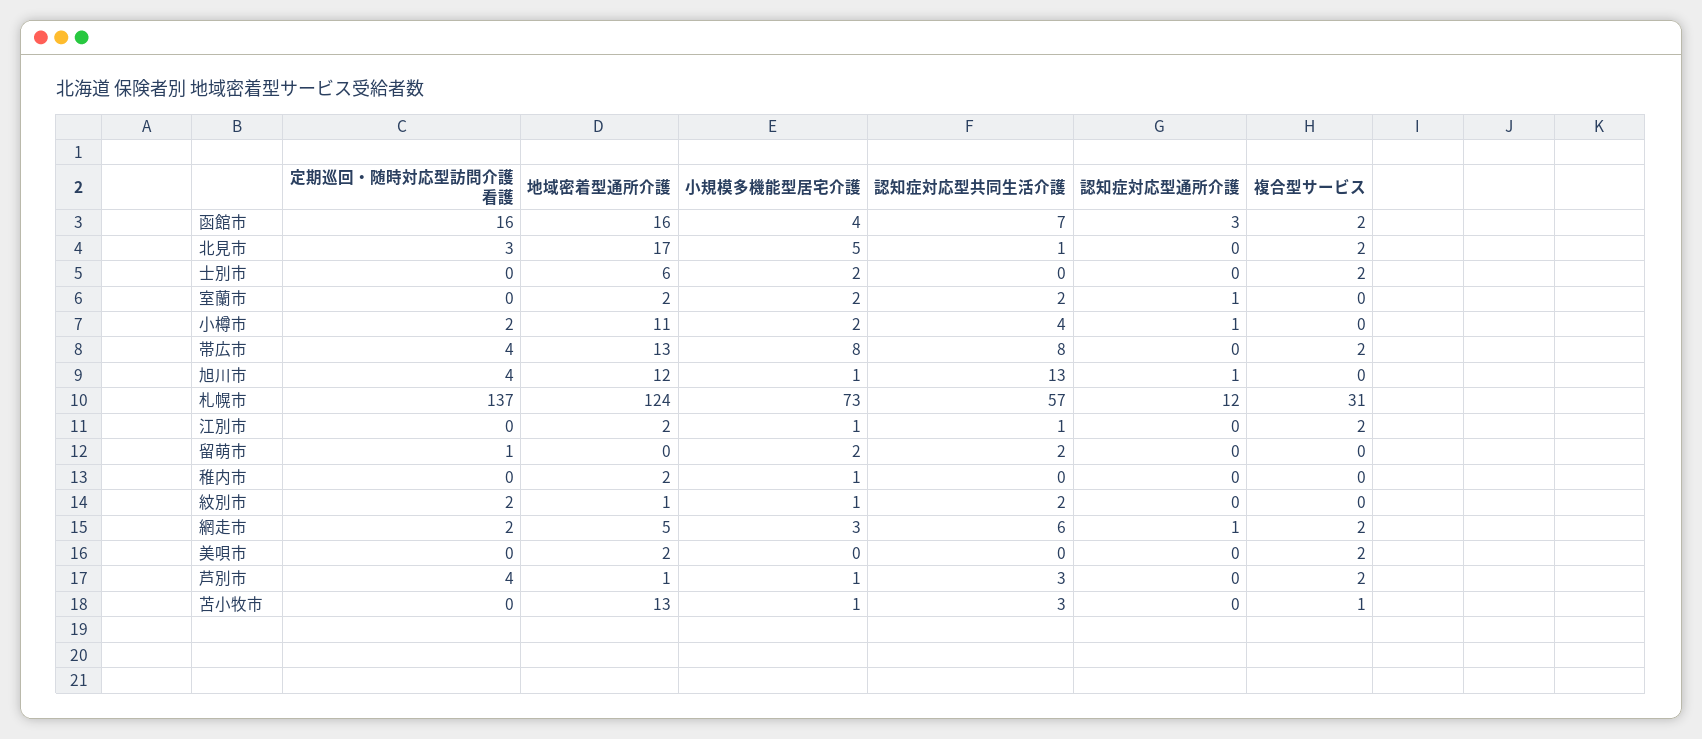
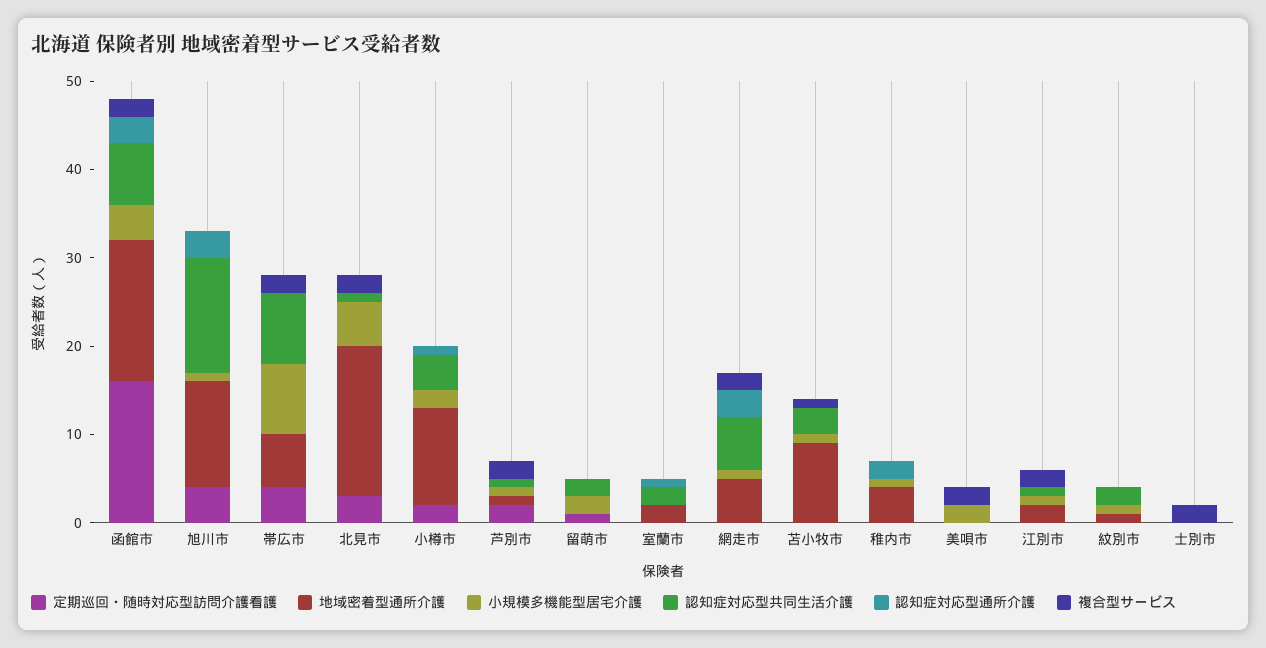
地域密着型通所介護, 士別市: 6 -> 0
小規模多機能型居宅介護, 士別市: 2 -> 0
小規模多機能型居宅介護, 室蘭市: 2 -> 0
地域密着型通所介護, 帯広市: 13 -> 6
認知症対応型通所介護, 旭川市: 1 -> 3
定期巡回・随時対応型訪問介護看護, 札幌市: 137 -> none
地域密着型通所介護, 札幌市: 124 -> none
小規模多機能型居宅介護, 札幌市: 73 -> none
認知症対応型共同生活介護, 札幌市: 57 -> none
認知症対応型通所介護, 札幌市: 12 -> none
複合型サービス, 札幌市: 31 -> none
地域密着型通所介護, 稚内市: 2 -> 4
認知症対応型通所介護, 稚内市: 0 -> 2
定期巡回・随時対応型訪問介護看護, 紋別市: 2 -> 0
定期巡回・随時対応型訪問介護看護, 網走市: 2 -> 0
小規模多機能型居宅介護, 網走市: 3 -> 1
認知症対応型通所介護, 網走市: 1 -> 3
地域密着型通所介護, 美唄市: 2 -> 0
小規模多機能型居宅介護, 美唄市: 0 -> 2
定期巡回・随時対応型訪問介護看護, 芦別市: 4 -> 2
認知症対応型共同生活介護, 芦別市: 3 -> 1
地域密着型通所介護, 苫小牧市: 13 -> 9

